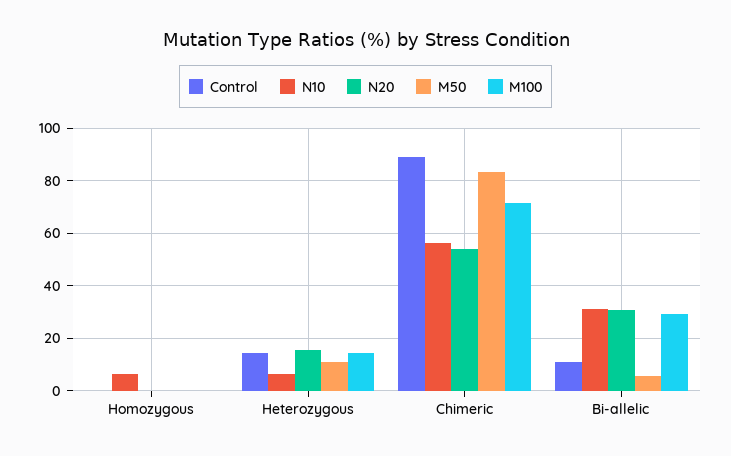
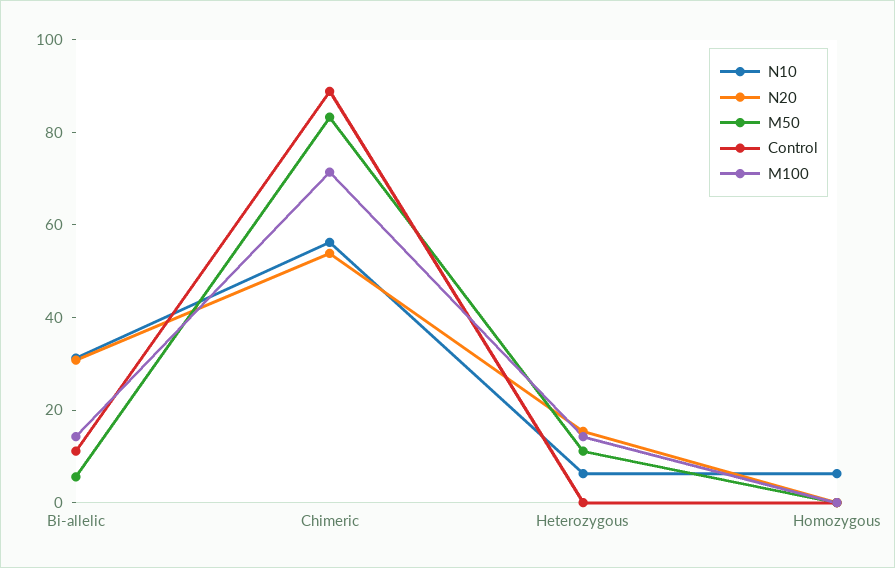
Control, Heterozygous: 15 -> 0
M100, Bi-allelic: 30 -> 15

